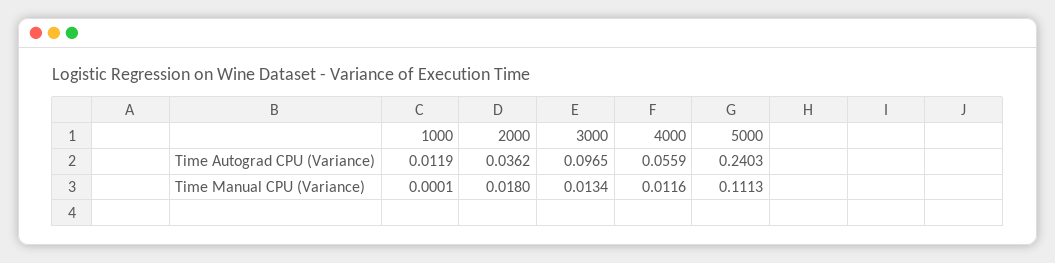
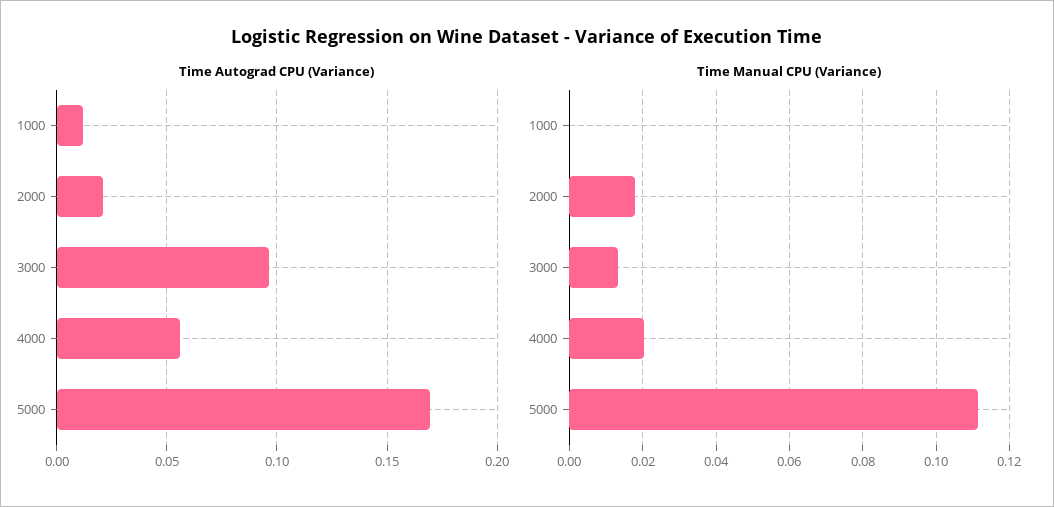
Time Autograd CPU (Variance), 2000: 0.0362 -> 0.02
Time Autograd CPU (Variance), 5000: 0.2403 -> 0.17
Time Manual CPU (Variance), 4000: 0.0116 -> 0.02

